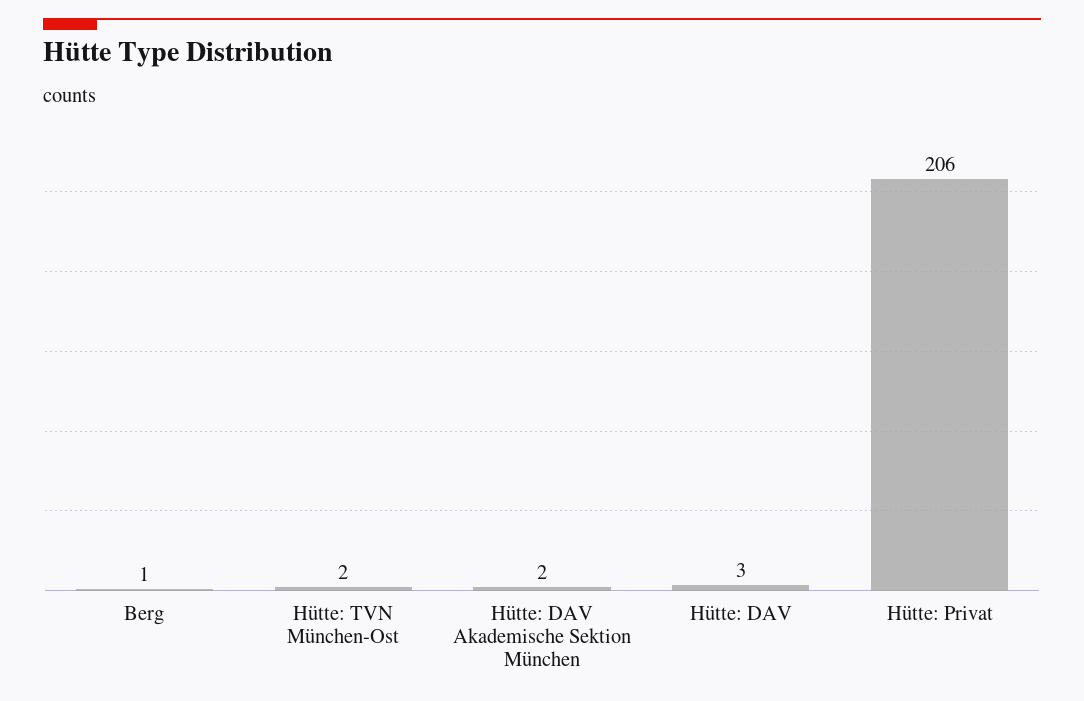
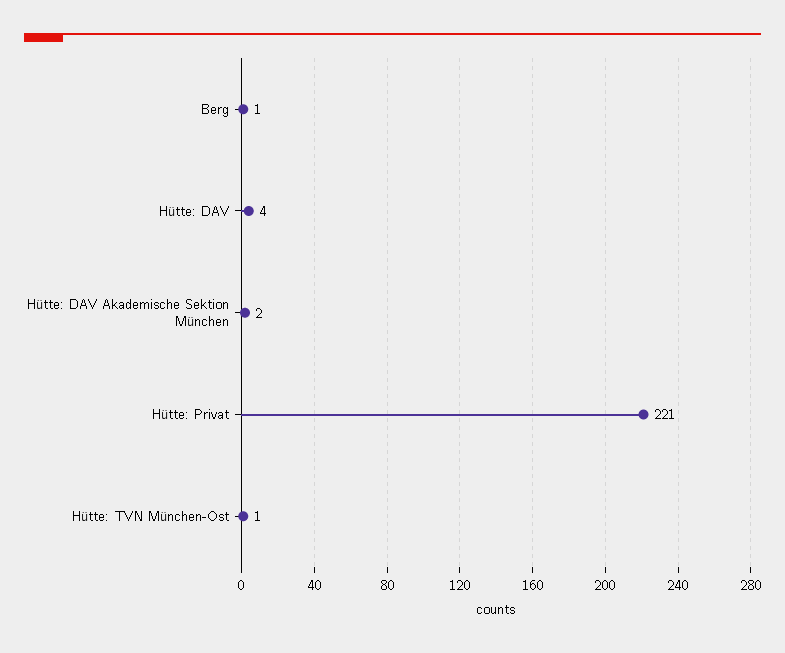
Hütte: TVN München-Ost: 2 -> 1
Hütte: DAV: 3 -> 4
Hütte: Privat: 206 -> 221

